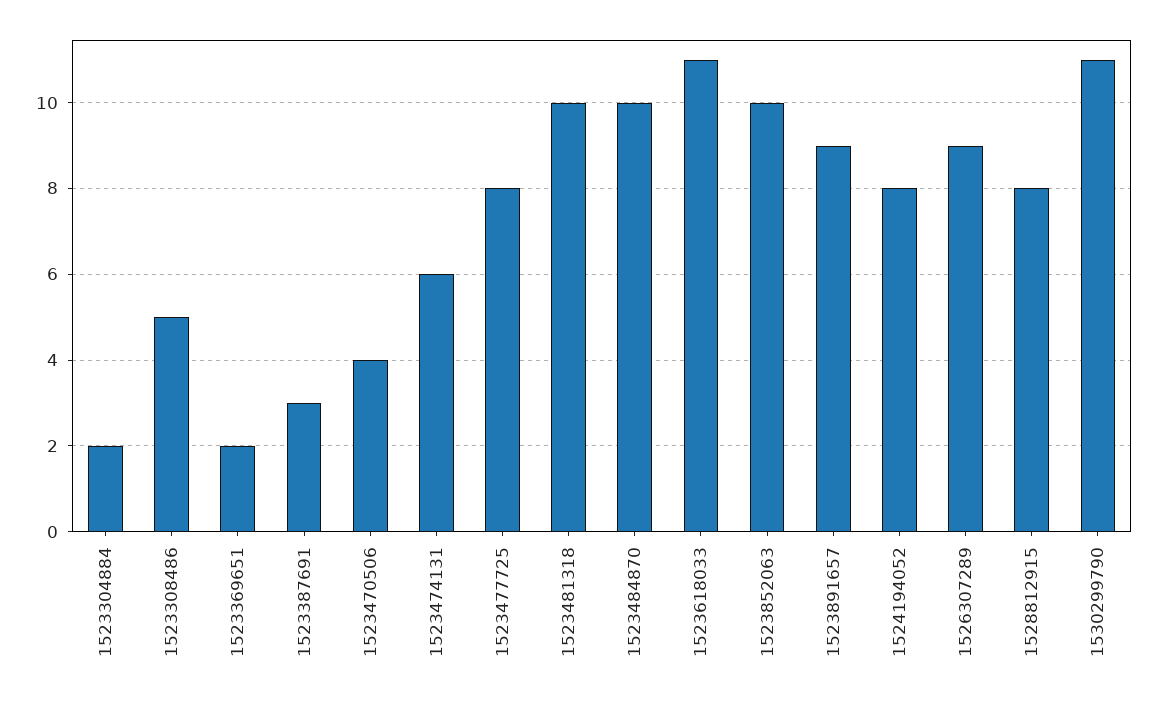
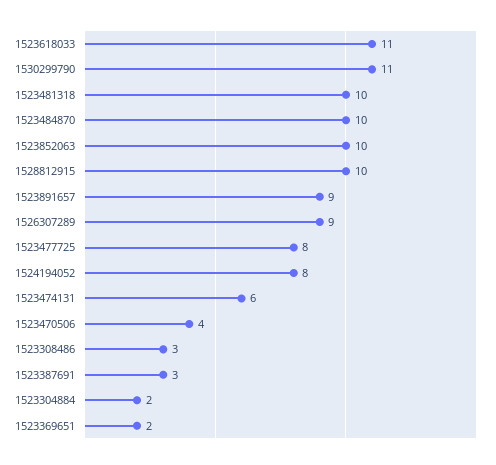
1523308486: 5 -> 3
1528812915: 8 -> 10

